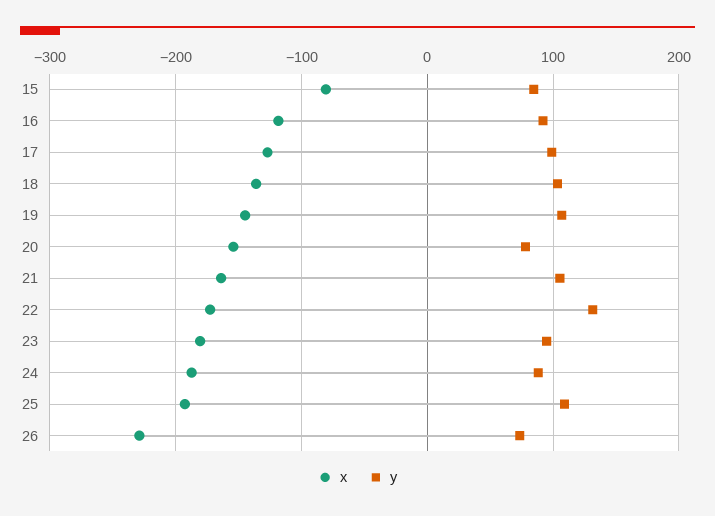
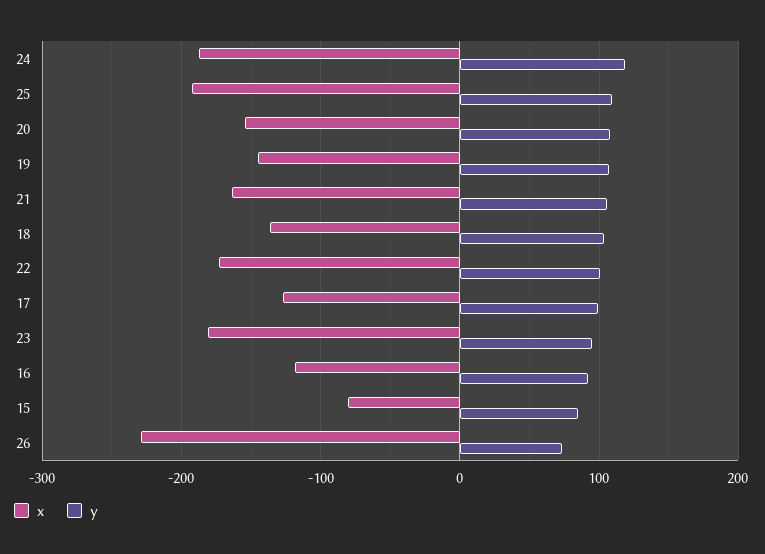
y, 20: 80 -> 110
y, 22: 130 -> 100
y, 24: 90 -> 120

